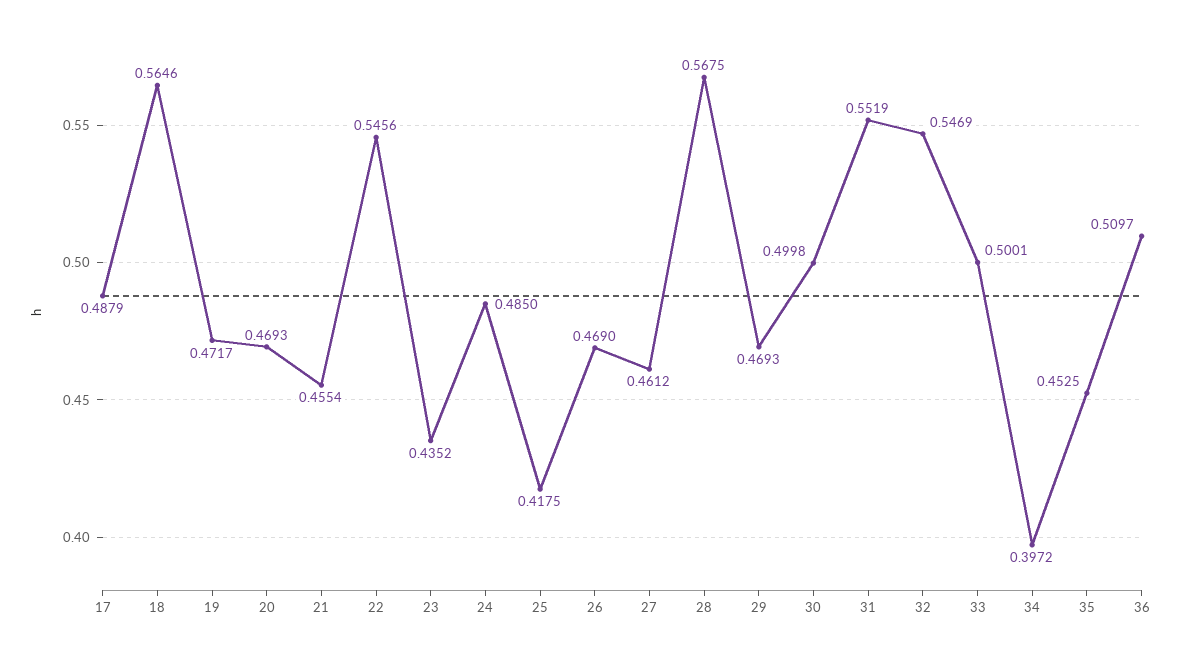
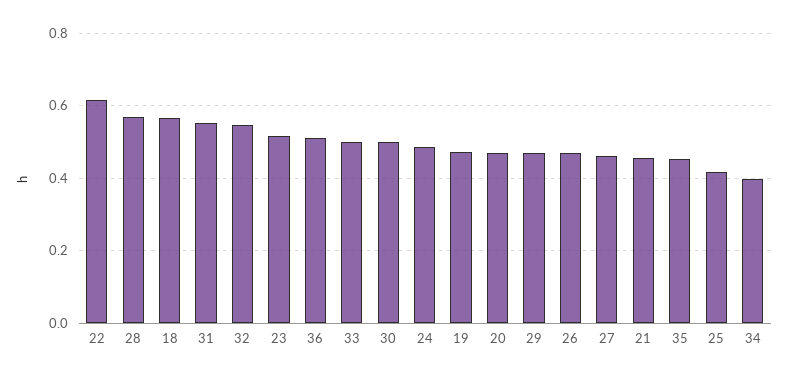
17: 0.4879 -> none
22: 0.5456 -> 0.62
23: 0.4352 -> 0.52

